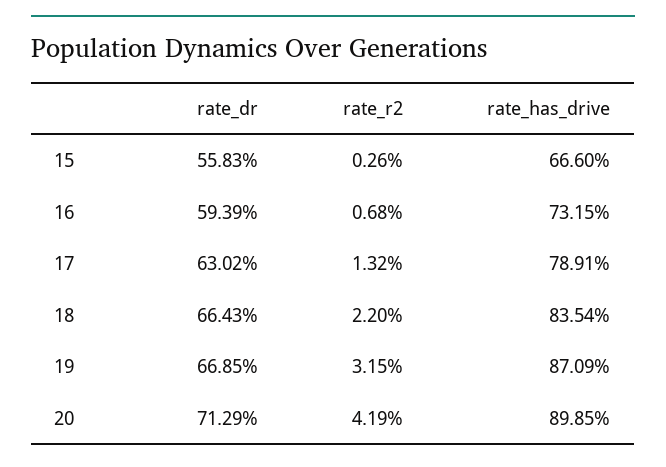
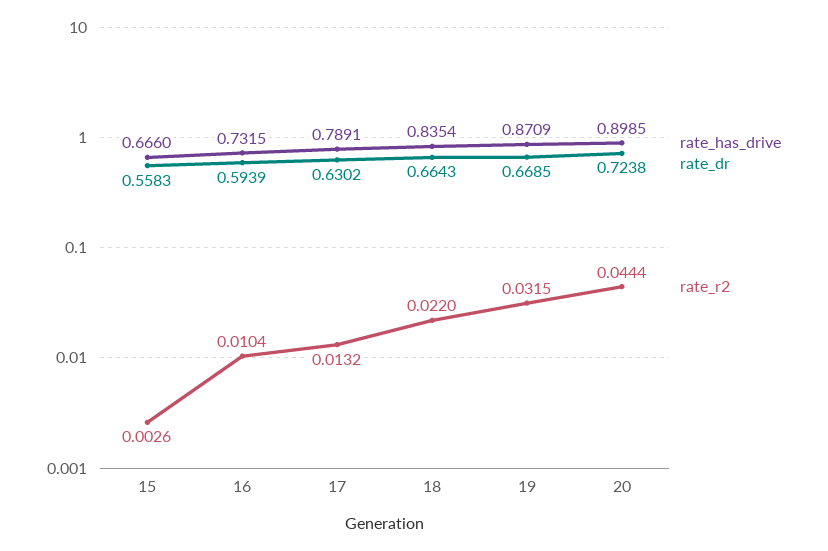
rate_r2, 16: 0.0068 -> 0.0104
rate_dr, 20: 0.7129 -> 0.7238
rate_r2, 20: 0.0419 -> 0.0444

